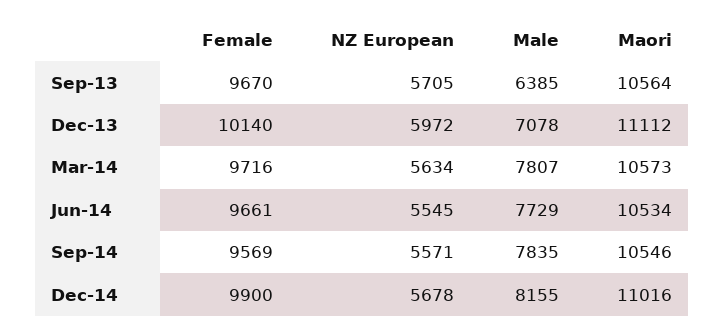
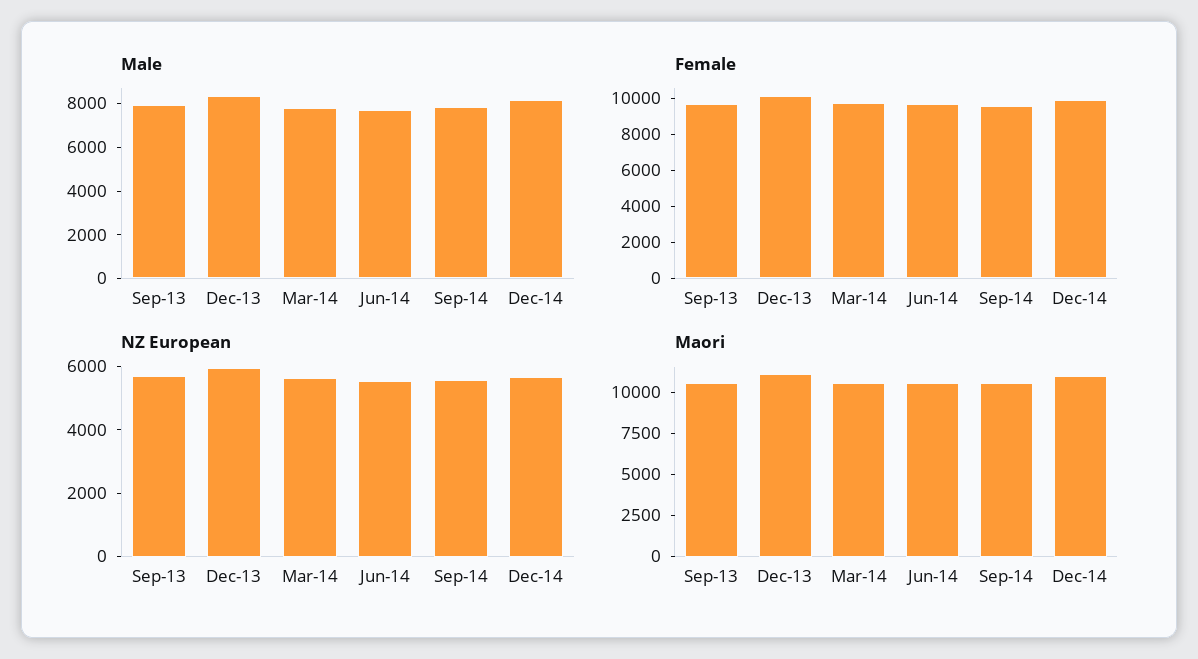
Male, Sep-13: 6385 -> 8000
Male, Dec-13: 7078 -> 8500

